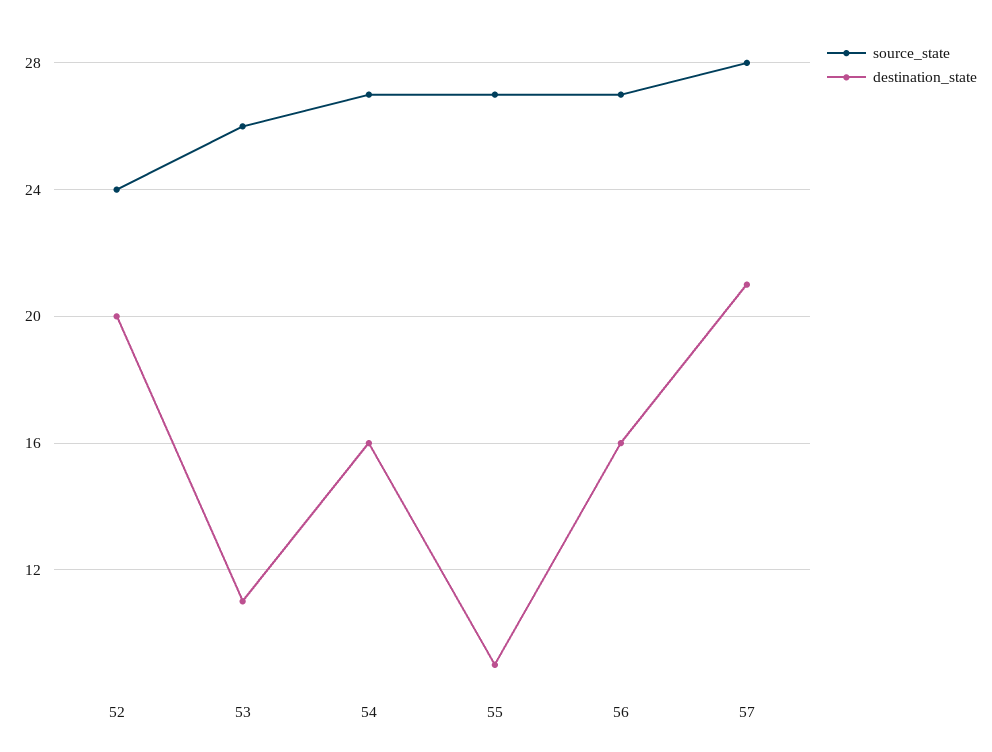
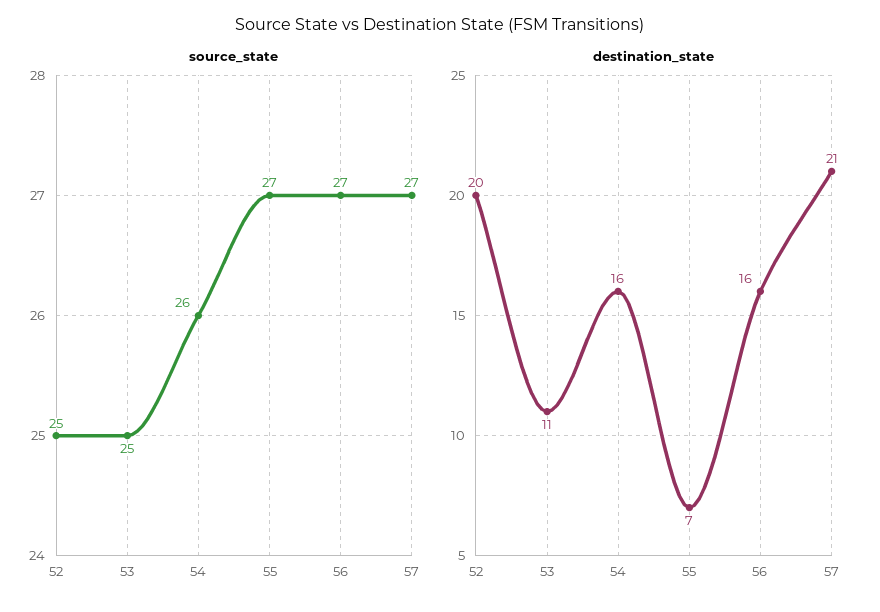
source_state, 52: 24 -> 25
source_state, 53: 26 -> 25
source_state, 54: 27 -> 26
destination_state, 55: 9 -> 7
source_state, 57: 28 -> 27

